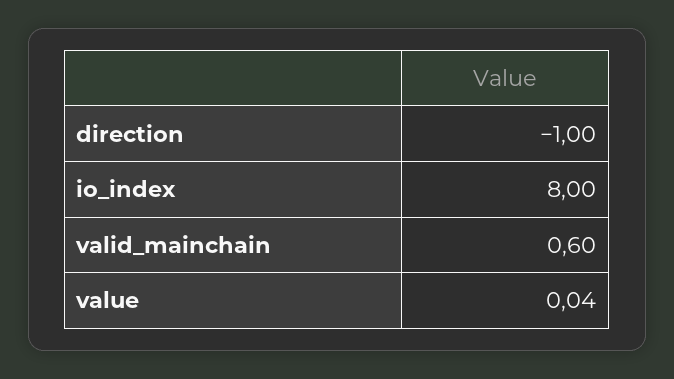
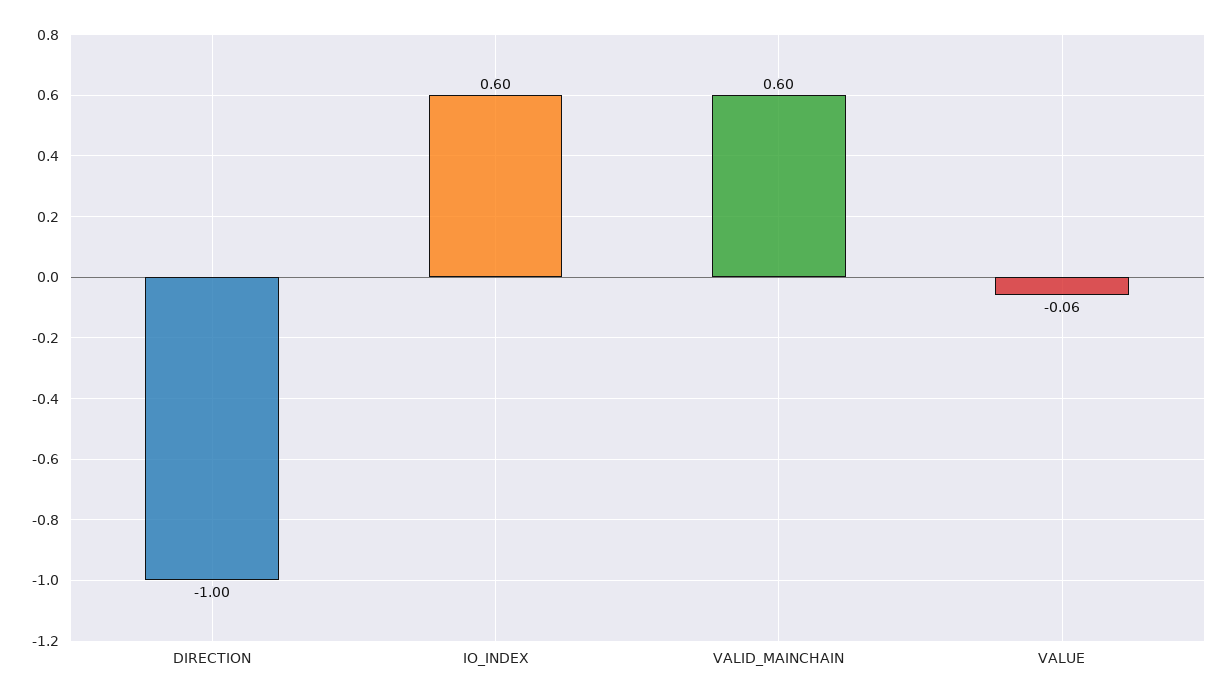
io_index: 8 -> 0.6
value: 0.04 -> -0.06

